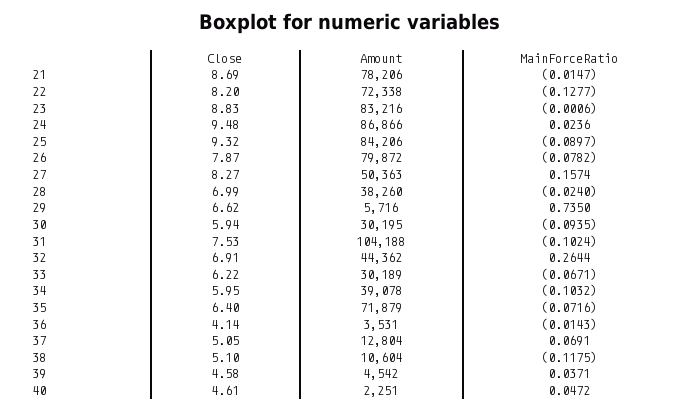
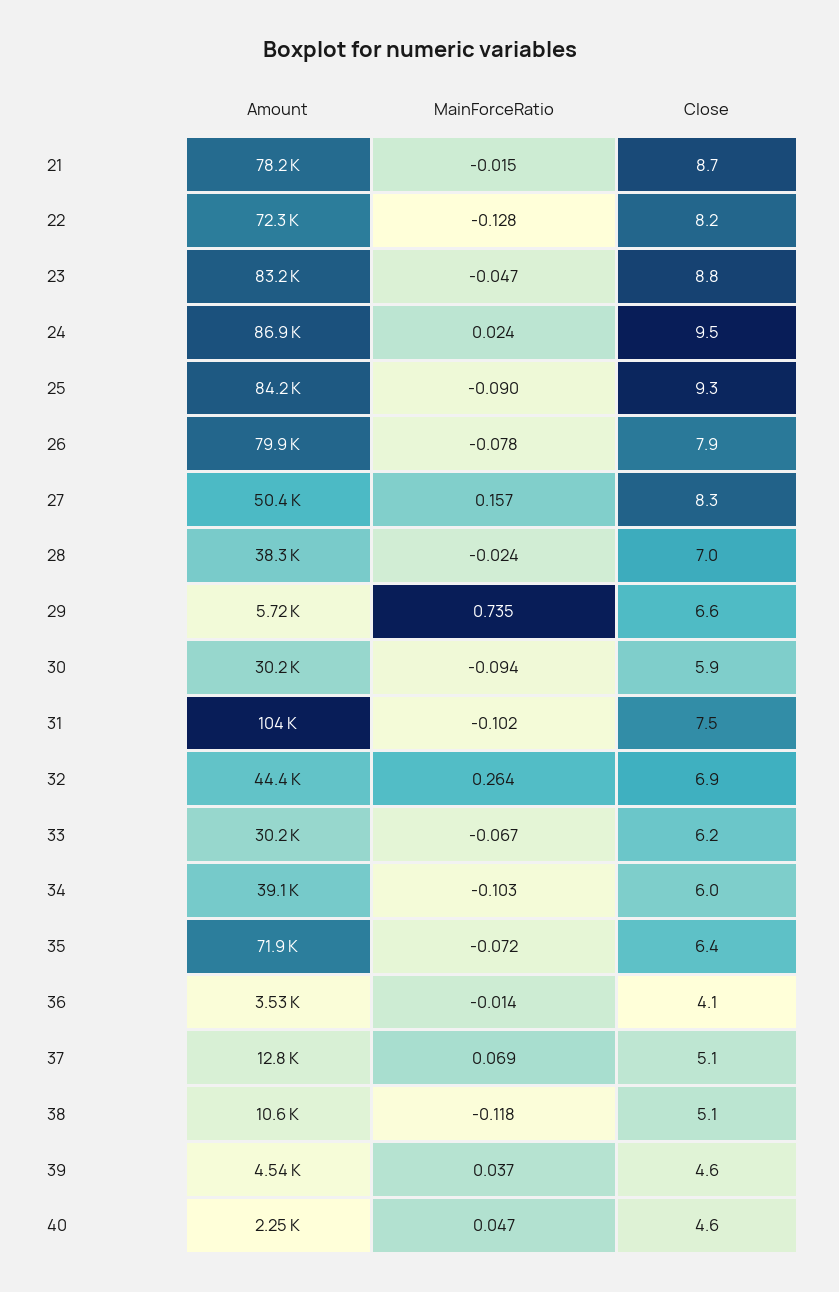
MainForceRatio, 23: -0.0006 -> -0.047

